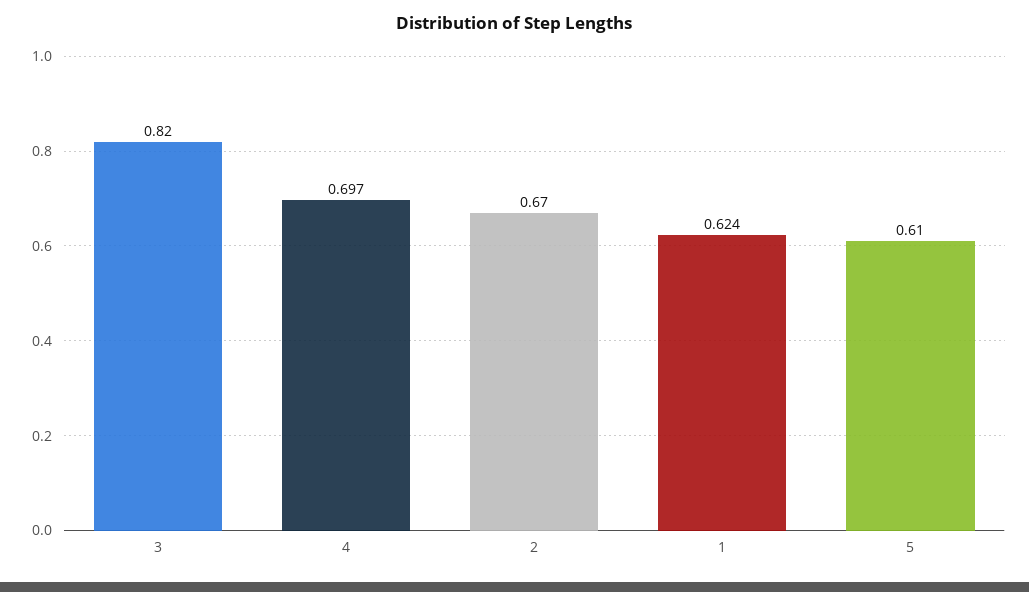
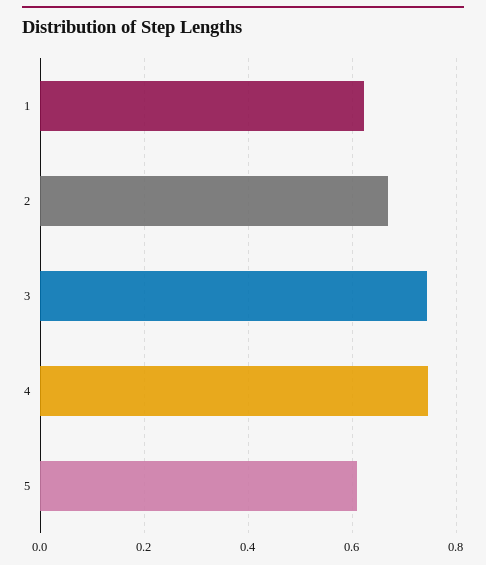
3: 0.82 -> 0.74
4: 0.697 -> 0.74

